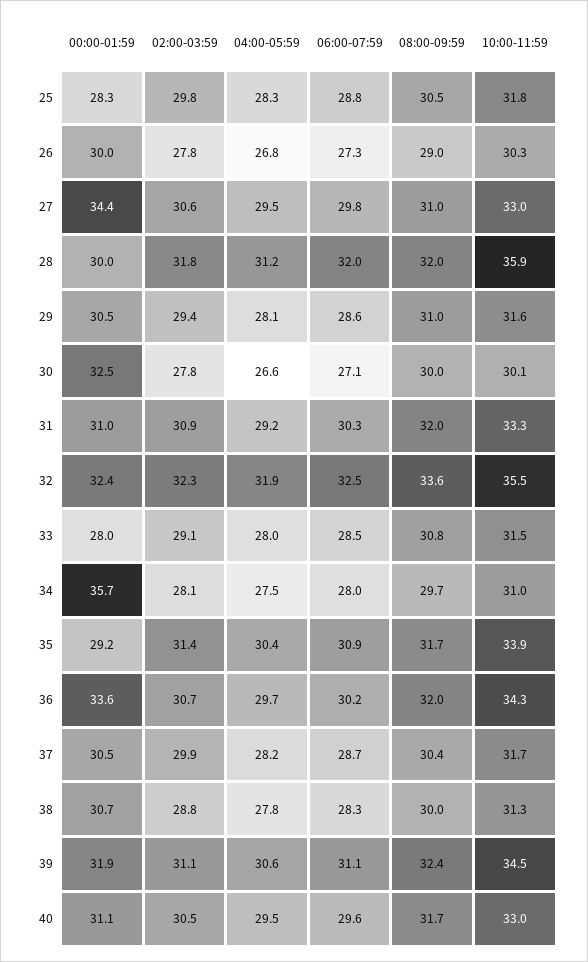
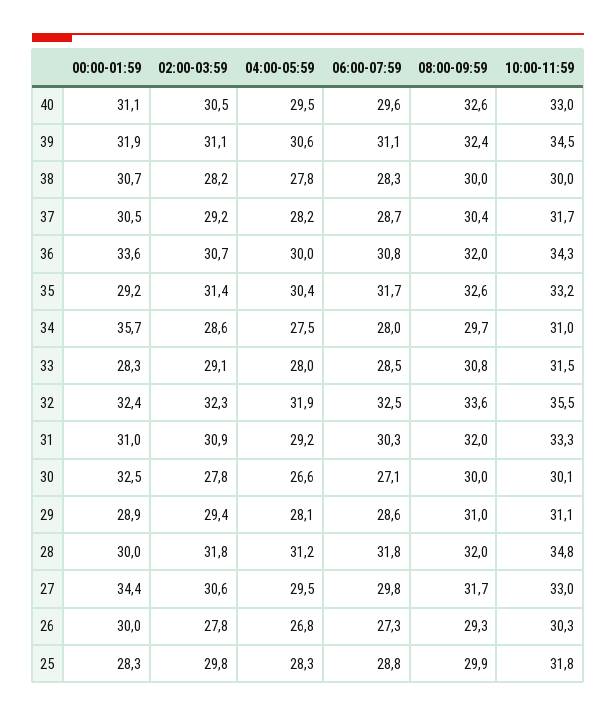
08:00-09:59, 25: 30.5 -> 29.9
08:00-09:59, 26: 29 -> 29.3
08:00-09:59, 27: 31 -> 31.7
06:00-07:59, 28: 32 -> 31.8
10:00-11:59, 28: 35.9 -> 34.8
00:00-01:59, 29: 30.5 -> 28.9
10:00-11:59, 29: 31.6 -> 31.1
00:00-01:59, 33: 28 -> 28.3
02:00-03:59, 34: 28.1 -> 28.6
06:00-07:59, 35: 30.9 -> 31.7
08:00-09:59, 35: 31.7 -> 32.6
10:00-11:59, 35: 33.9 -> 33.2
04:00-05:59, 36: 29.7 -> 30
06:00-07:59, 36: 30.2 -> 30.8
02:00-03:59, 37: 29.9 -> 29.2
02:00-03:59, 38: 28.8 -> 28.2
10:00-11:59, 38: 31.3 -> 30
08:00-09:59, 40: 31.7 -> 32.6

